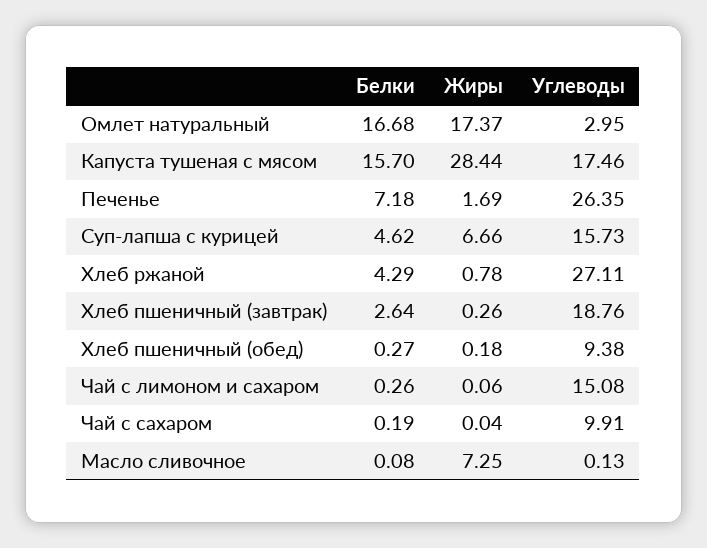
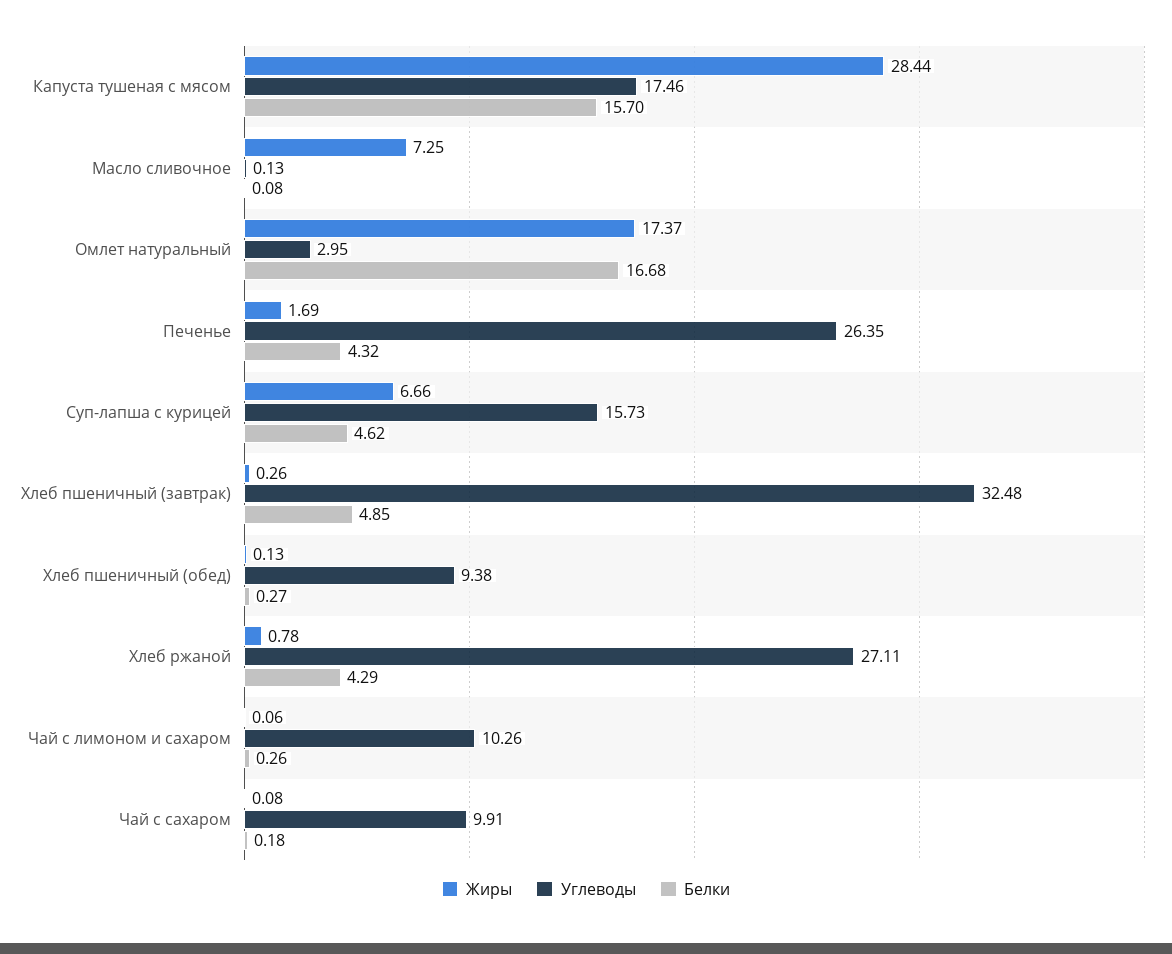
Белки, Печенье: 7.18 -> 4.32
Белки, Хлеб пшеничный (завтрак): 2.64 -> 4.85
Углеводы, Хлеб пшеничный (завтрак): 18.76 -> 32.48
Жиры, Хлеб пшеничный (обед): 0.18 -> 0.13
Углеводы, Чай с лимоном и сахаром: 15.08 -> 10.26
Белки, Чай с сахаром: 0.19 -> 0.18
Жиры, Чай с сахаром: 0.04 -> 0.08

